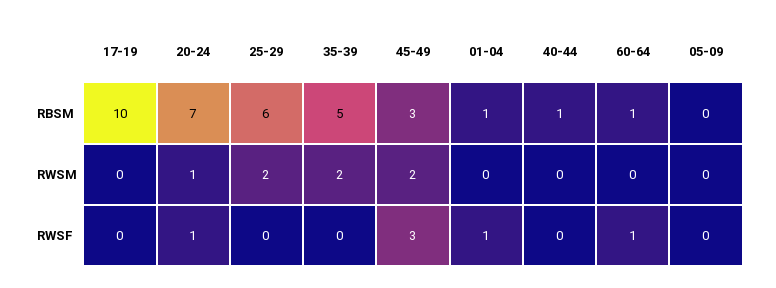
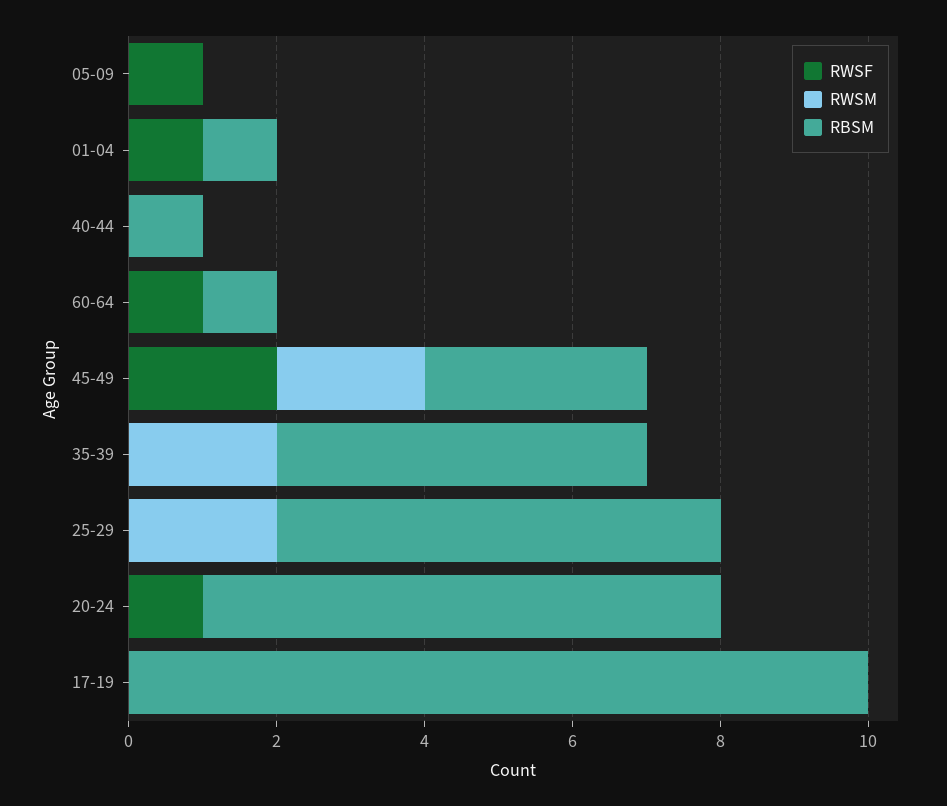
RWSM, 20-24: 1 -> 0
RWSF, 45-49: 3 -> 2
RWSF, 05-09: 0 -> 1

